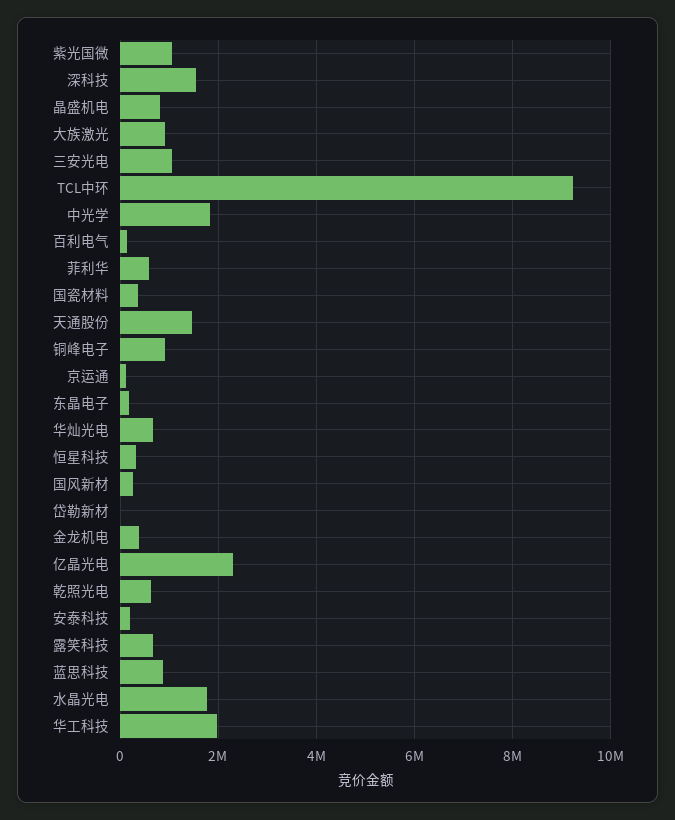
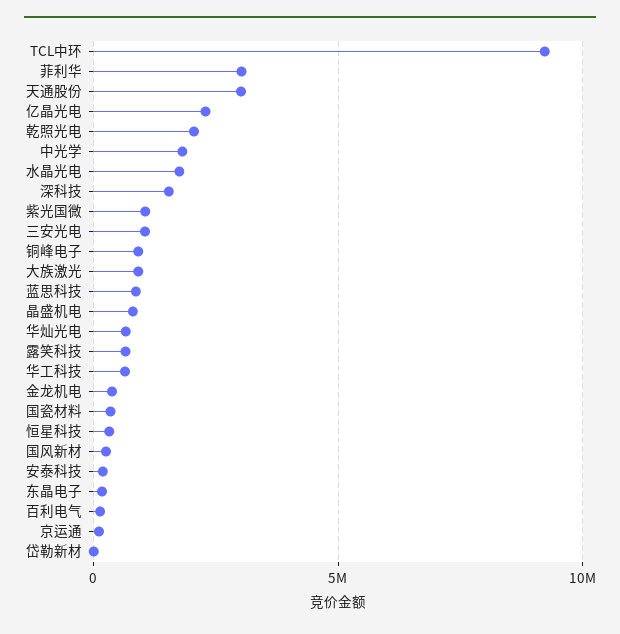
菲利华: 600000 -> 3000000
天通股份: 1400000 -> 3000000
乾照光电: 600000 -> 2000000
华工科技: 2000000 -> 500000

